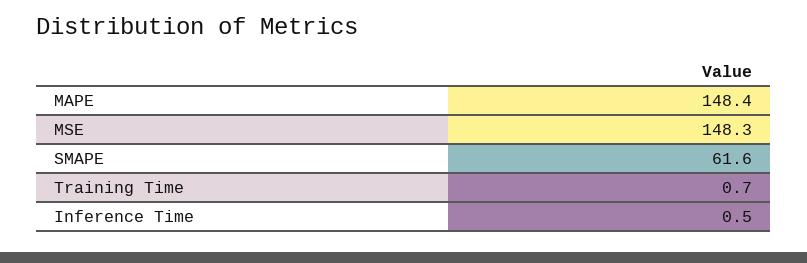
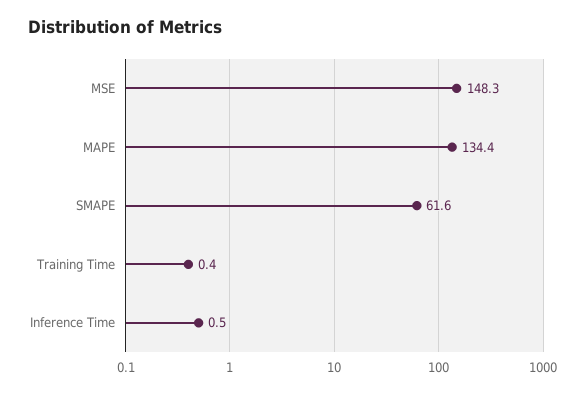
MAPE: 148.4 -> 134.4
Training Time: 0.7 -> 0.4

